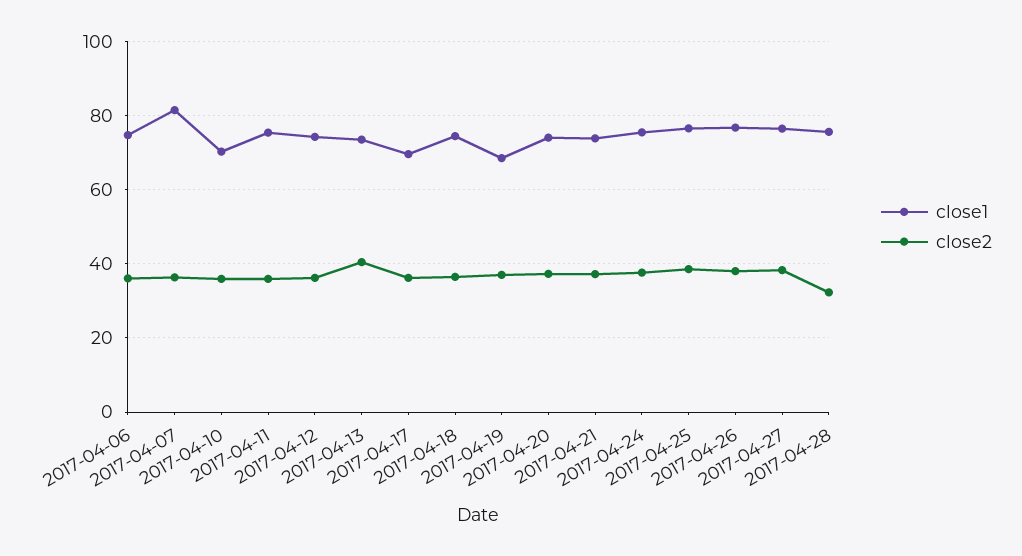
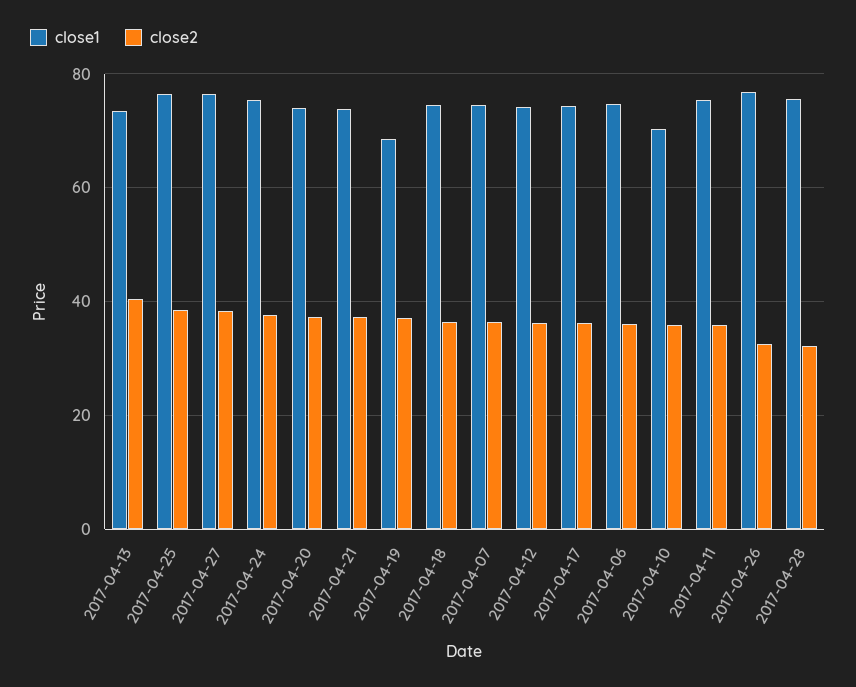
close1, 2017-04-07: 82 -> 74
close1, 2017-04-17: 70 -> 74
close2, 2017-04-26: 38 -> 32

